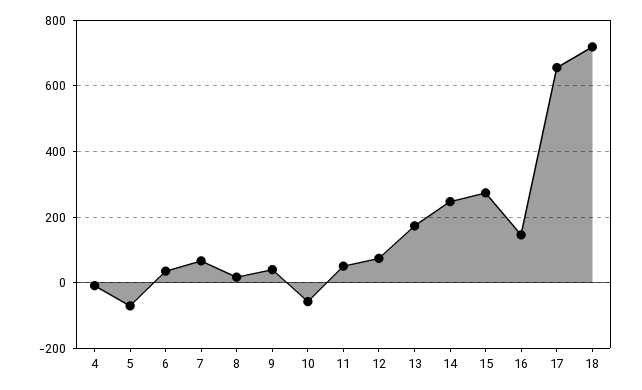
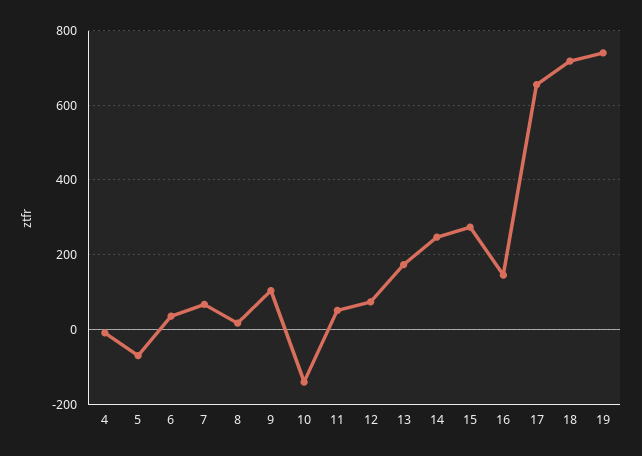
9: 40 -> 100
10: -60 -> -140
19: none -> 740

